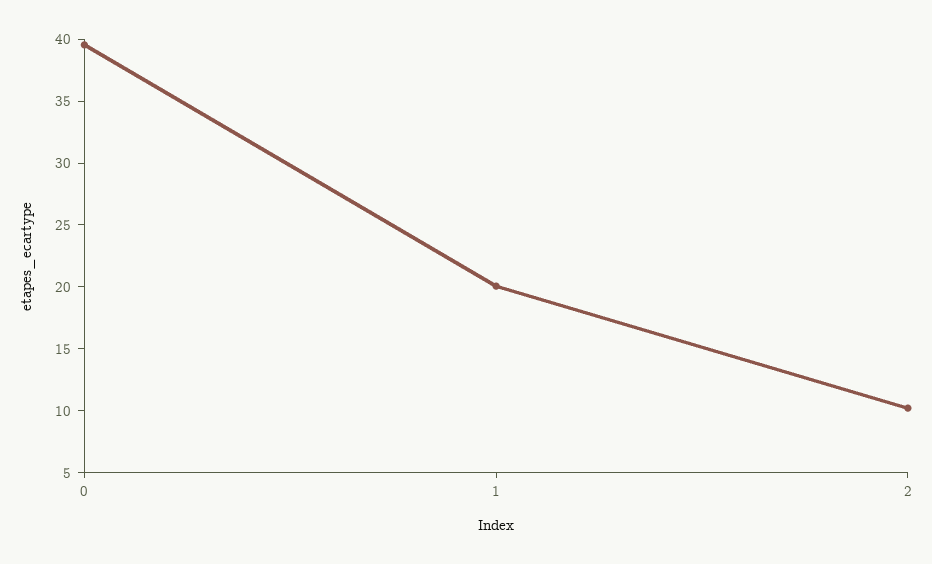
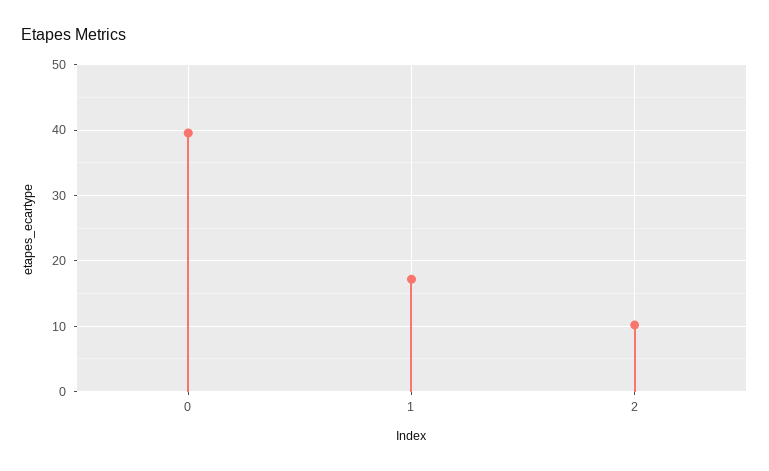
1: 20 -> 17

